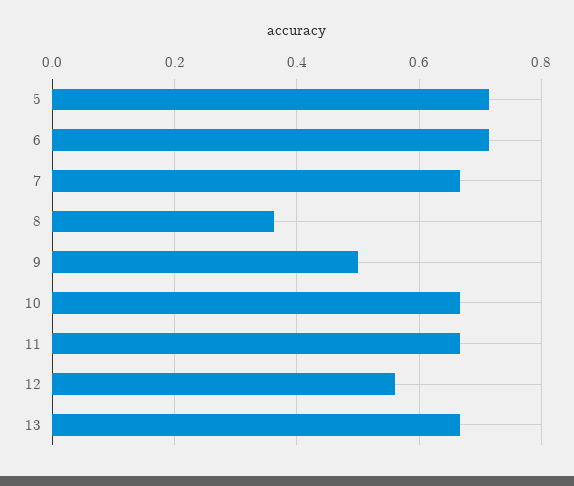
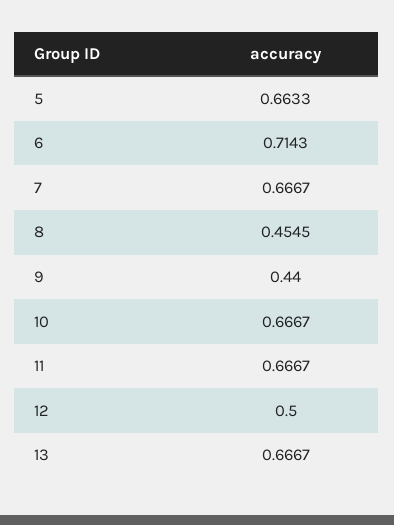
5: 0.72 -> 0.6633
8: 0.36 -> 0.4545
9: 0.5 -> 0.44
12: 0.56 -> 0.5

